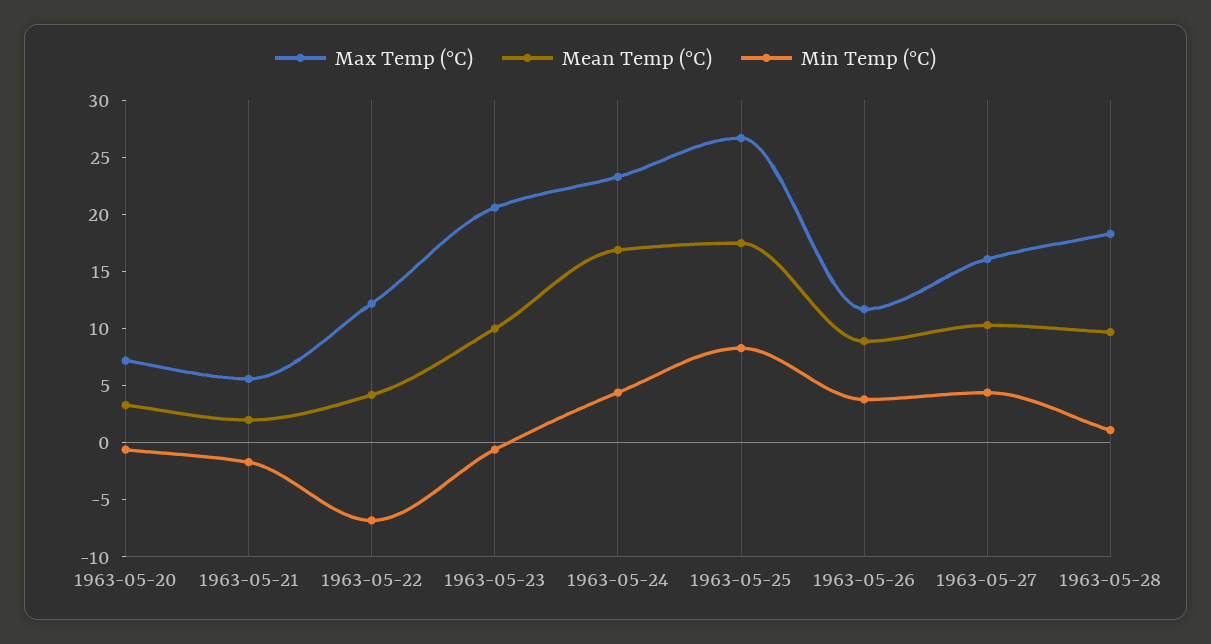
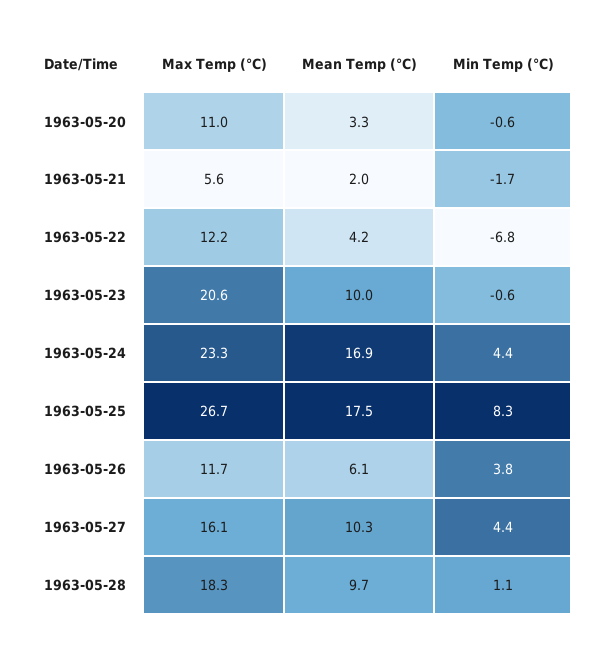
Max Temp (°C), 1963-05-20: 7 -> 11
Mean Temp (°C), 1963-05-26: 9 -> 6.1

